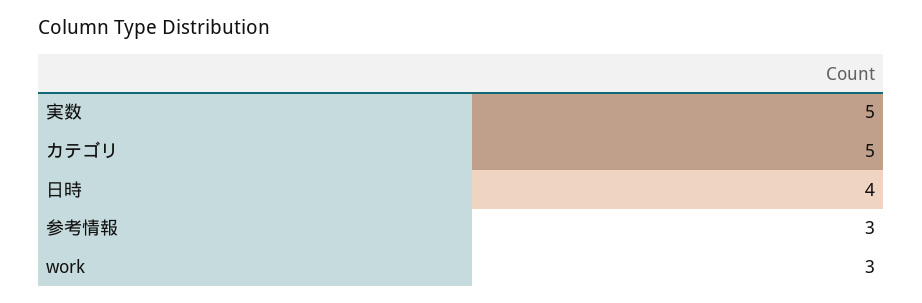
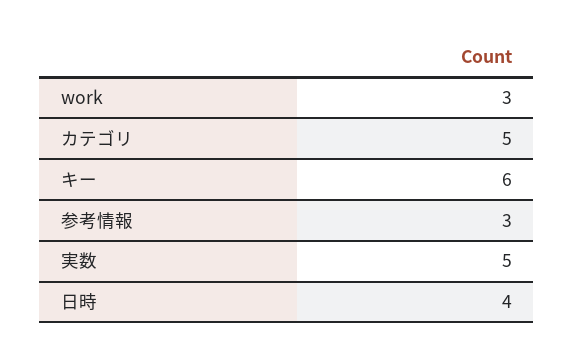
キー: none -> 6

